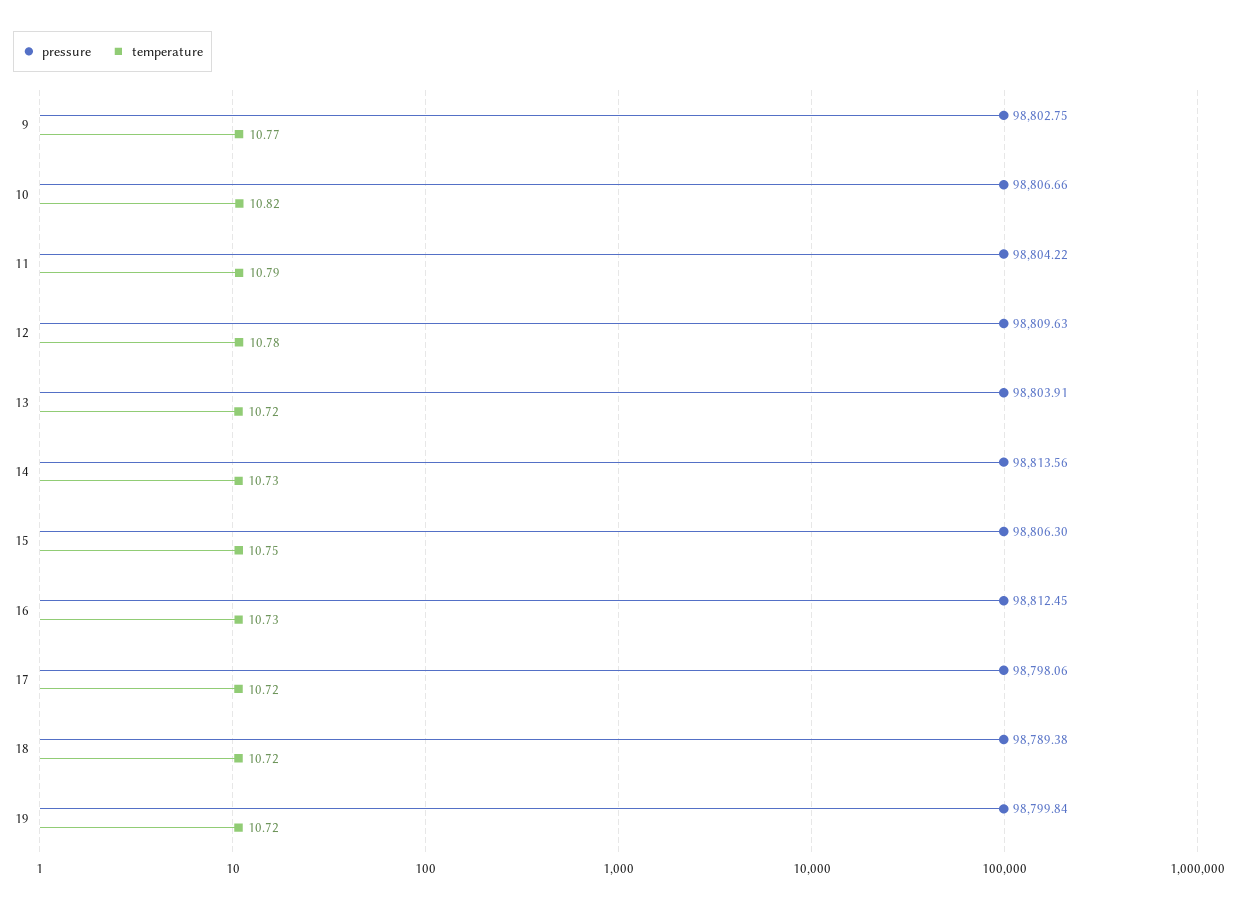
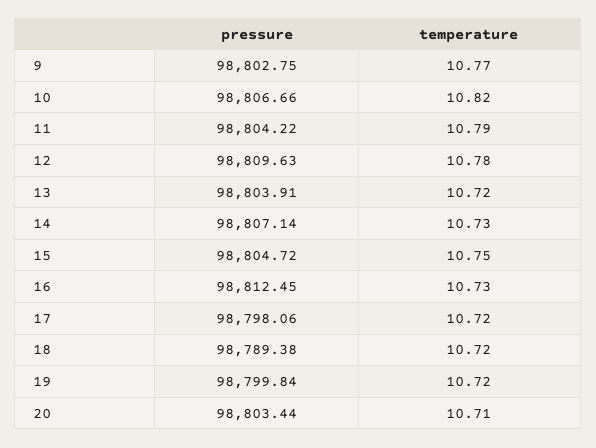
pressure, 14: 98813.56 -> 98807.14
pressure, 15: 98806.3 -> 98804.72
pressure, 20: none -> 98803.44
temperature, 20: none -> 10.71

